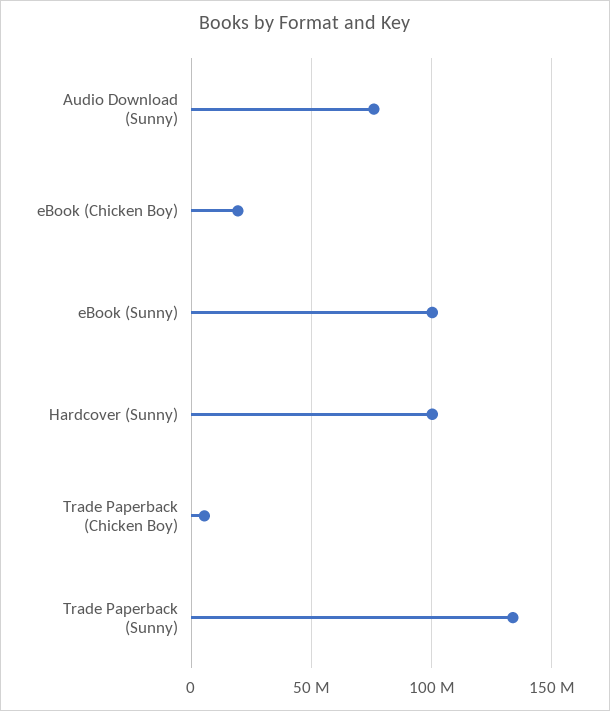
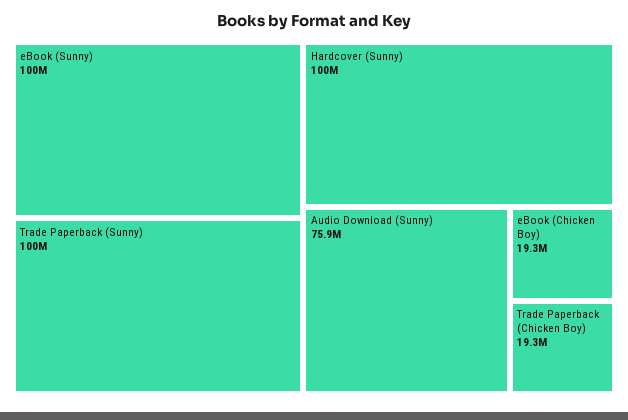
Trade Paperback (Chicken Boy): 5000000 -> 19300000
Trade Paperback (Sunny): 135000000 -> 100000000

